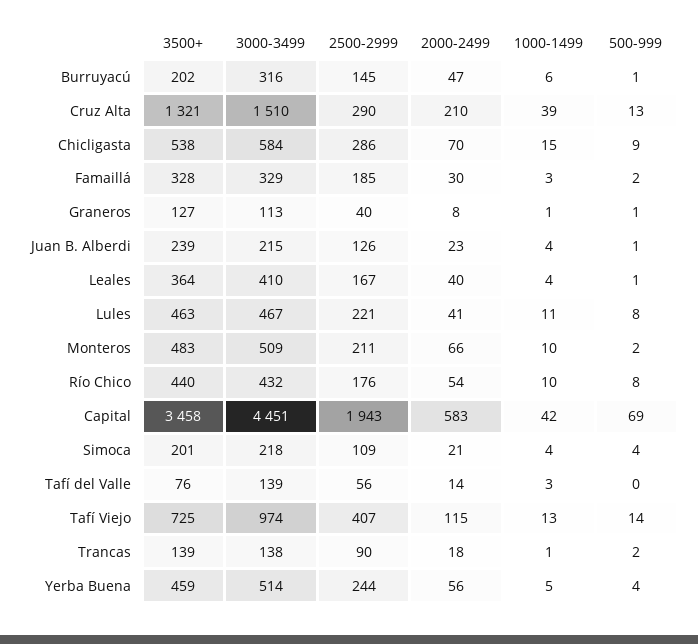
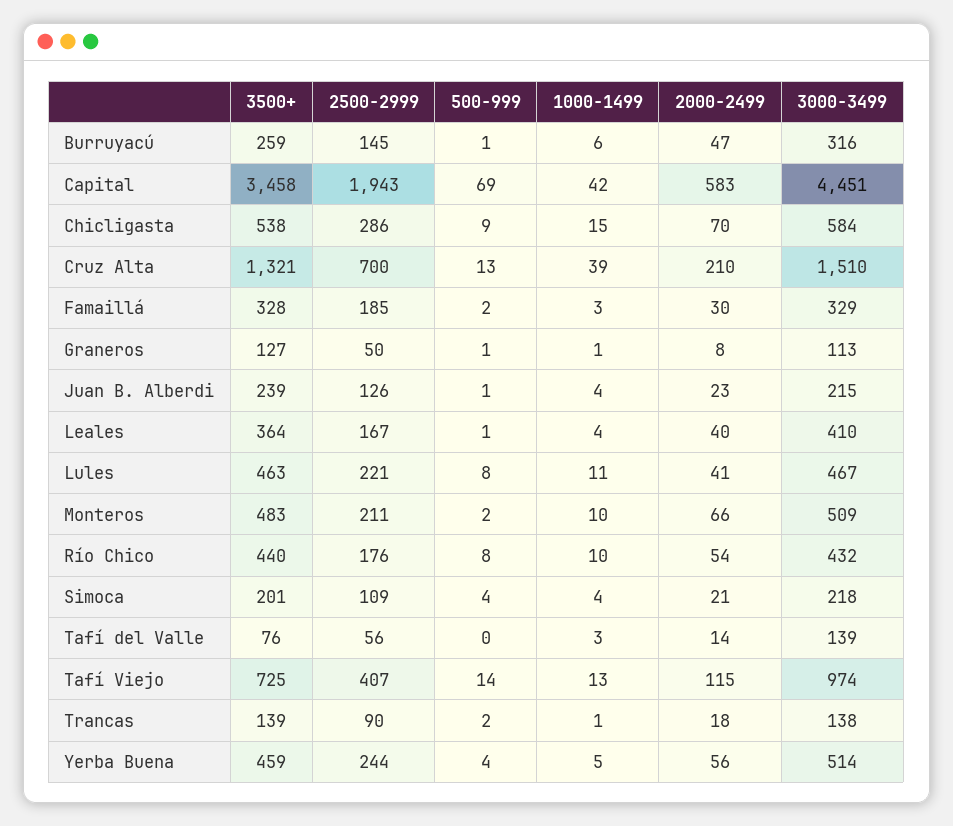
3500+, Burruyacú: 202 -> 259
2500-2999, Cruz Alta: 290 -> 700
2500-2999, Graneros: 40 -> 50

